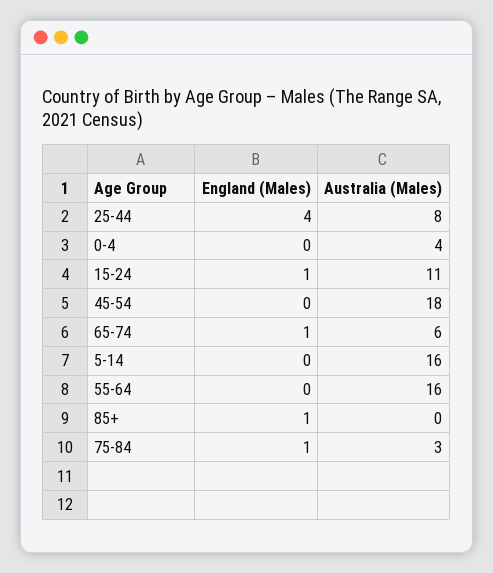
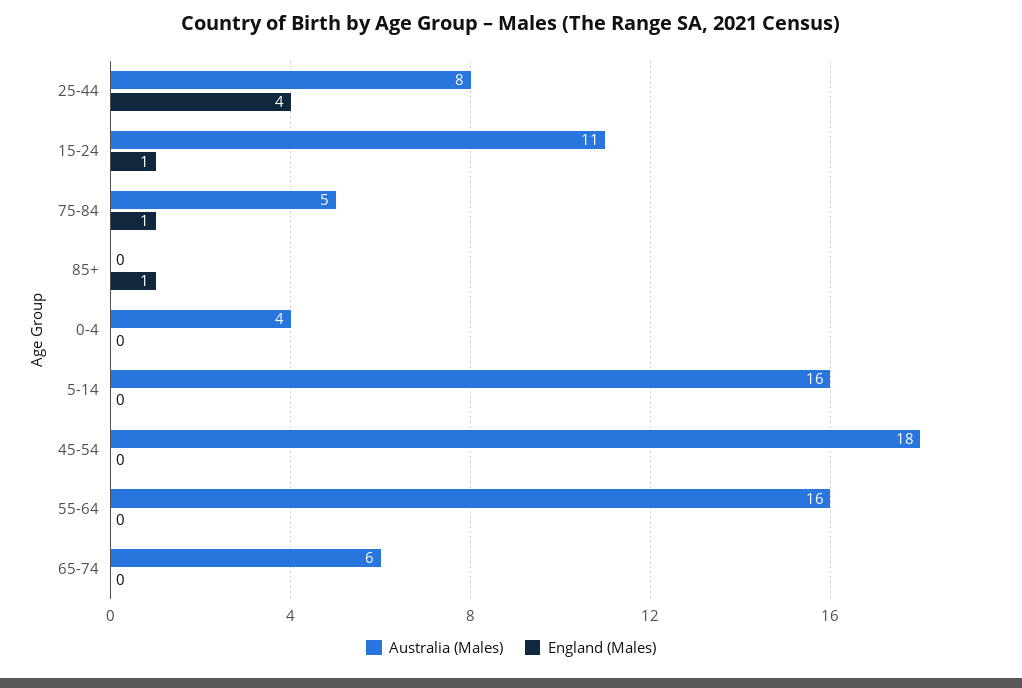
England (Males), 65-74: 1 -> 0
Australia (Males), 75-84: 3 -> 5

